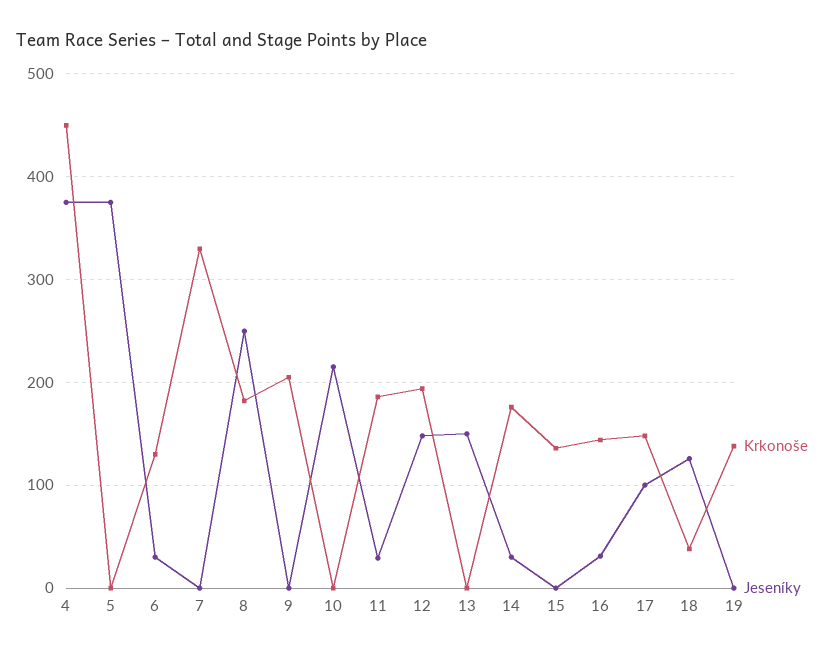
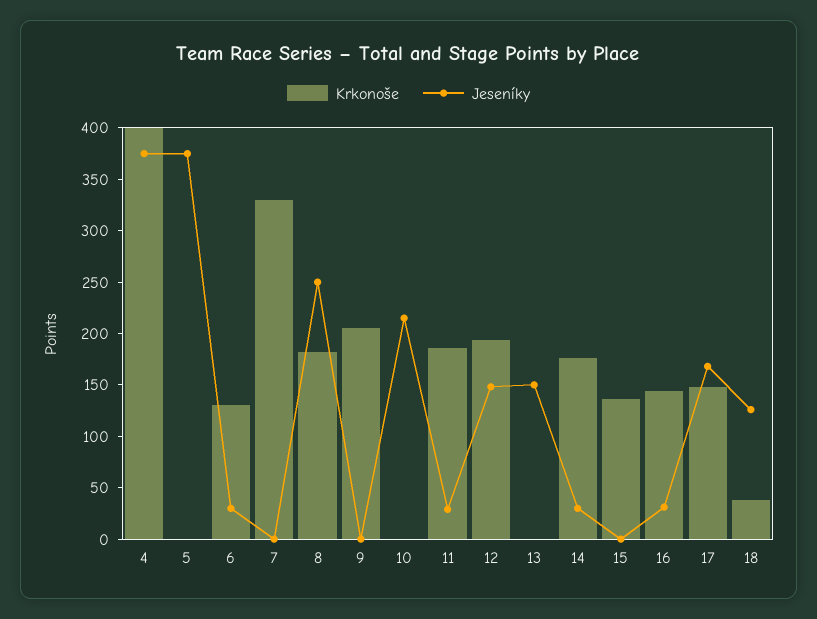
Krkonoše, 4: 450 -> 400
Jeseníky, 17: 100 -> 170
Krkonoše, 19: 140 -> none
Jeseníky, 19: 0 -> none

